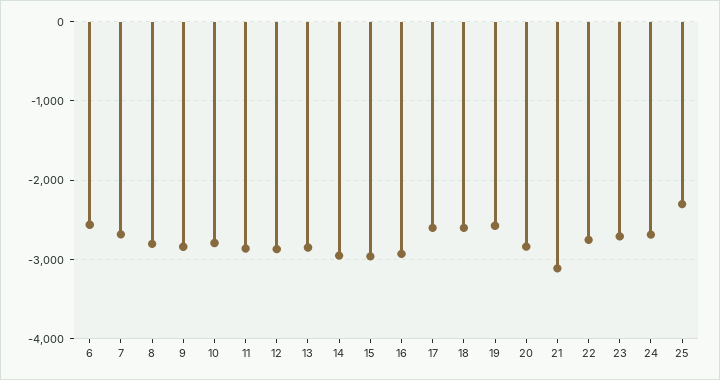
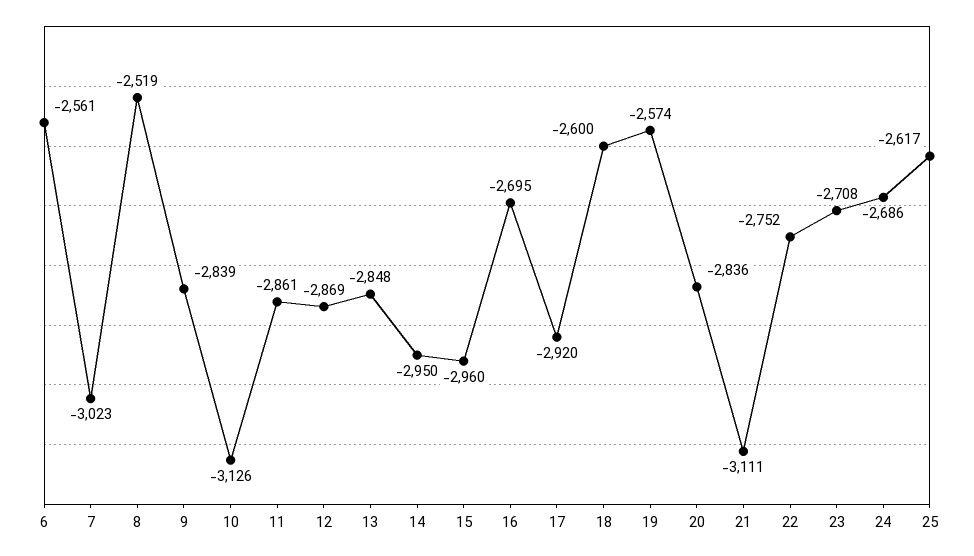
7: -2700 -> -3023
8: -2800 -> -2519
10: -2800 -> -3126
16: -2900 -> -2695
17: -2600 -> -2920
25: -2300 -> -2617

